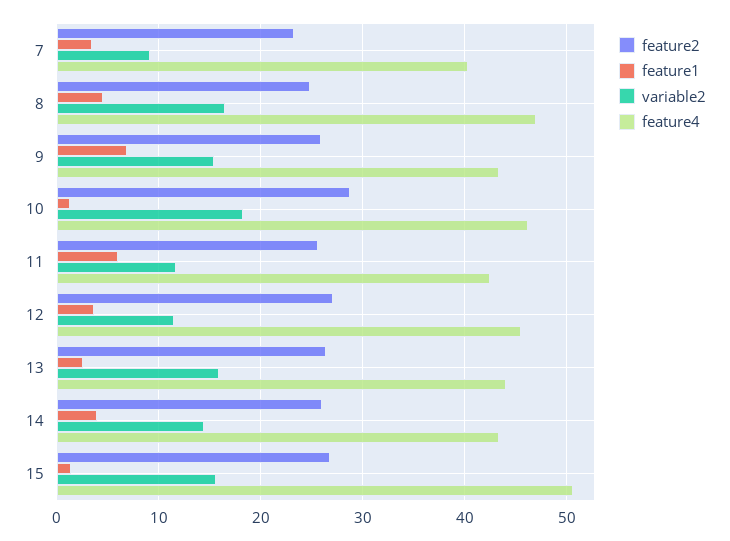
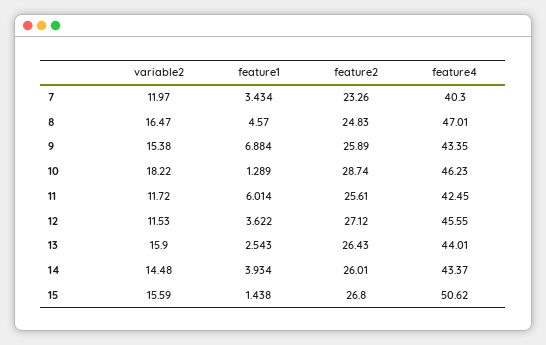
variable2, 7: 9 -> 11.97

